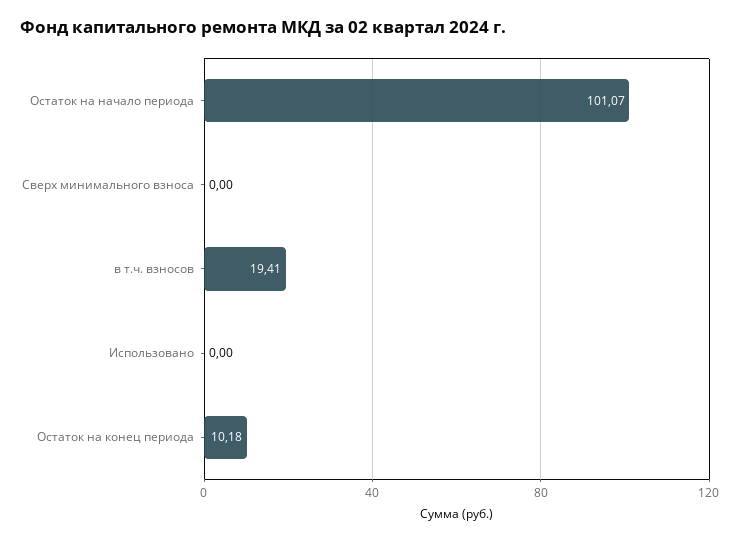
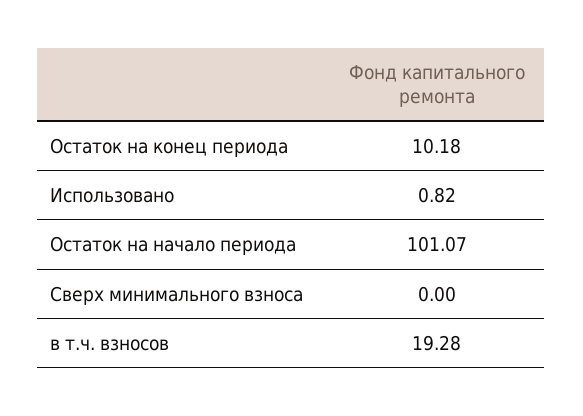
в т.ч. взносов: 19.41 -> 19.28
Использовано: 0 -> 0.82

